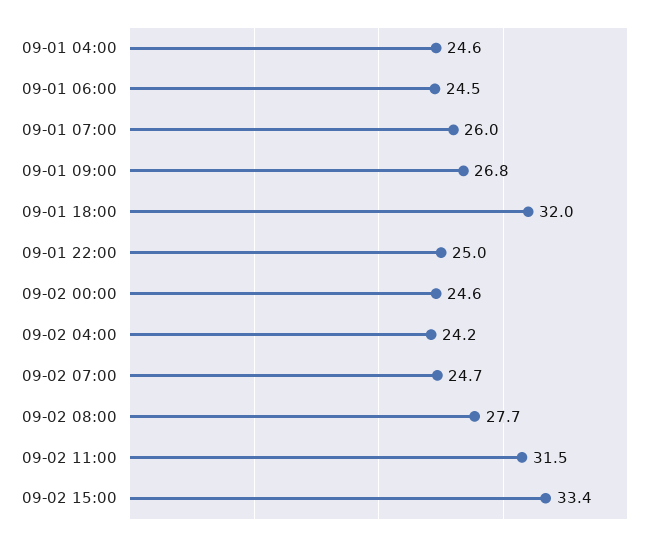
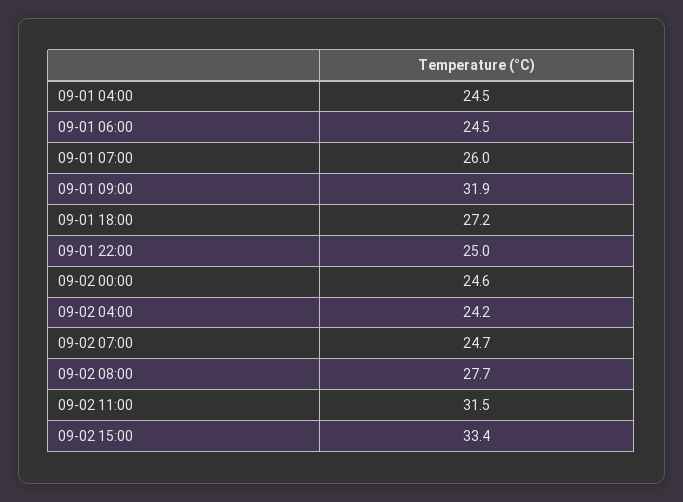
09-01 04:00: 24.6 -> 24.5
09-01 09:00: 26.8 -> 31.9
09-01 18:00: 32 -> 27.2

